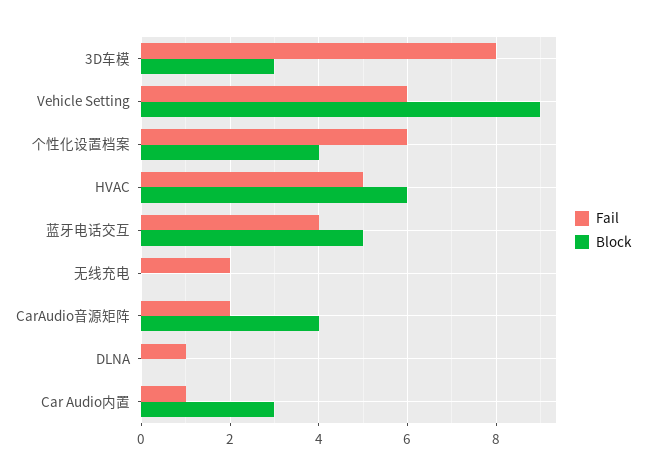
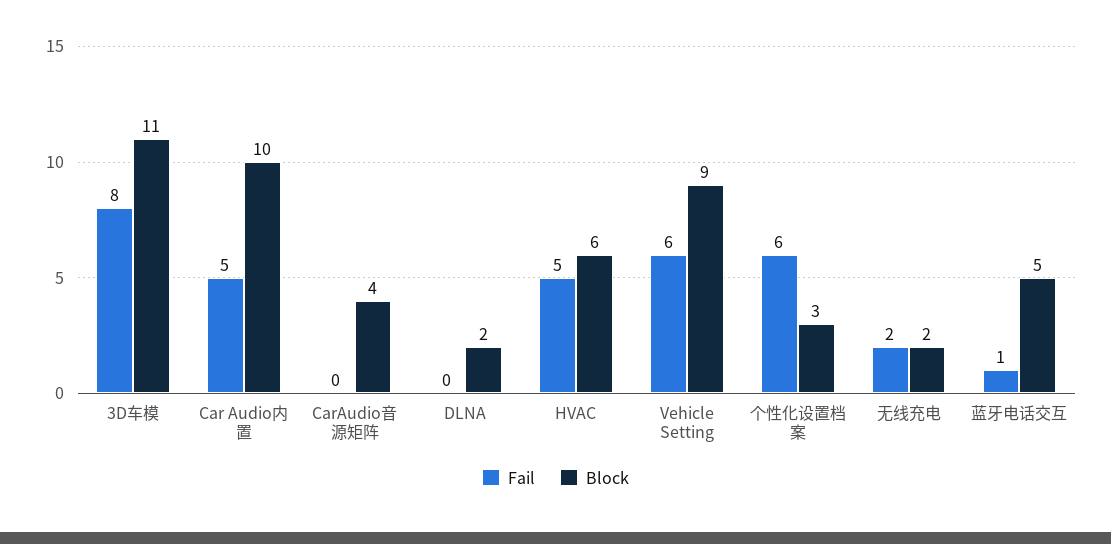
Block, 3D车模: 3 -> 11
Block, 个性化设置档案: 4 -> 3
Fail, 蓝牙电话交互: 4 -> 1
Block, 无线充电: 0 -> 2
Fail, CarAudio音源矩阵: 2 -> 0
Fail, DLNA: 1 -> 0
Block, DLNA: 0 -> 2
Fail, Car Audio内置: 1 -> 5
Block, Car Audio内置: 3 -> 10

